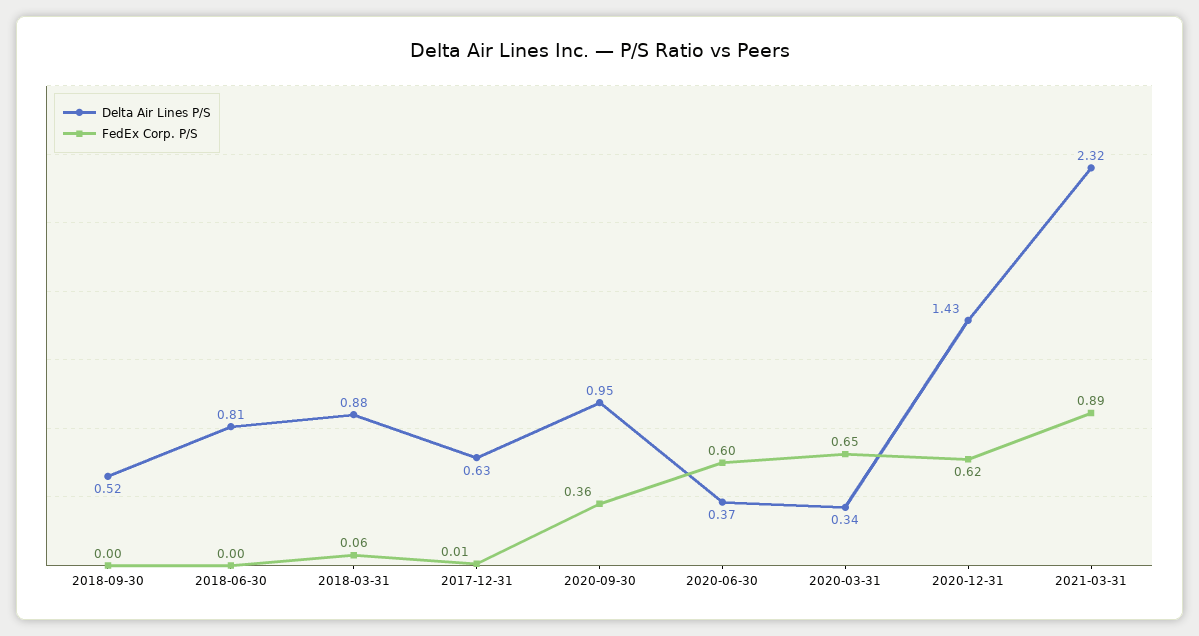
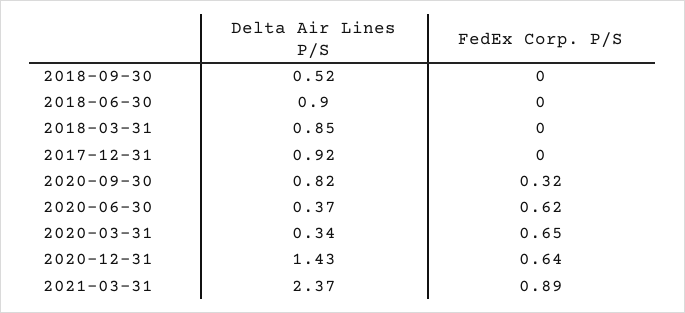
Delta Air Lines P/S, 2018-06-30: 0.81 -> 0.9
Delta Air Lines P/S, 2018-03-31: 0.88 -> 0.85
FedEx Corp. P/S, 2018-03-31: 0.06 -> 0
Delta Air Lines P/S, 2017-12-31: 0.63 -> 0.92
FedEx Corp. P/S, 2017-12-31: 0.01 -> 0
Delta Air Lines P/S, 2020-09-30: 0.95 -> 0.82
FedEx Corp. P/S, 2020-09-30: 0.36 -> 0.32
FedEx Corp. P/S, 2020-06-30: 0.6 -> 0.62
FedEx Corp. P/S, 2020-12-31: 0.62 -> 0.64
Delta Air Lines P/S, 2021-03-31: 2.32 -> 2.37

